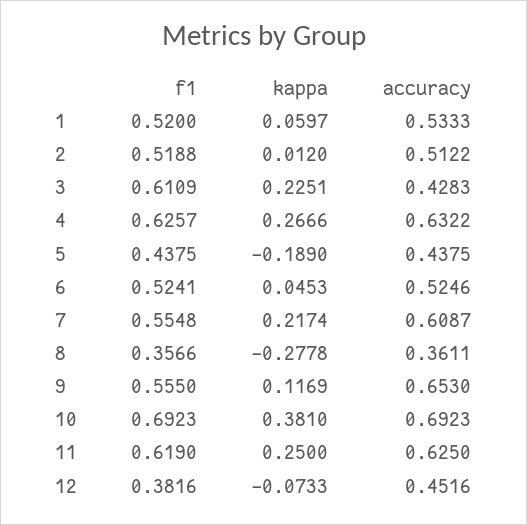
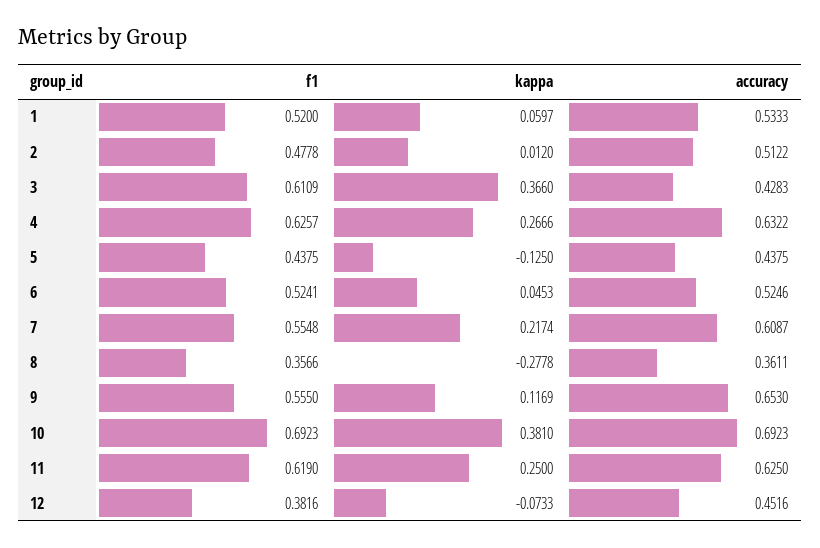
f1, 2: 0.5188 -> 0.4778
kappa, 3: 0.2251 -> 0.366
kappa, 5: -0.189 -> -0.125

